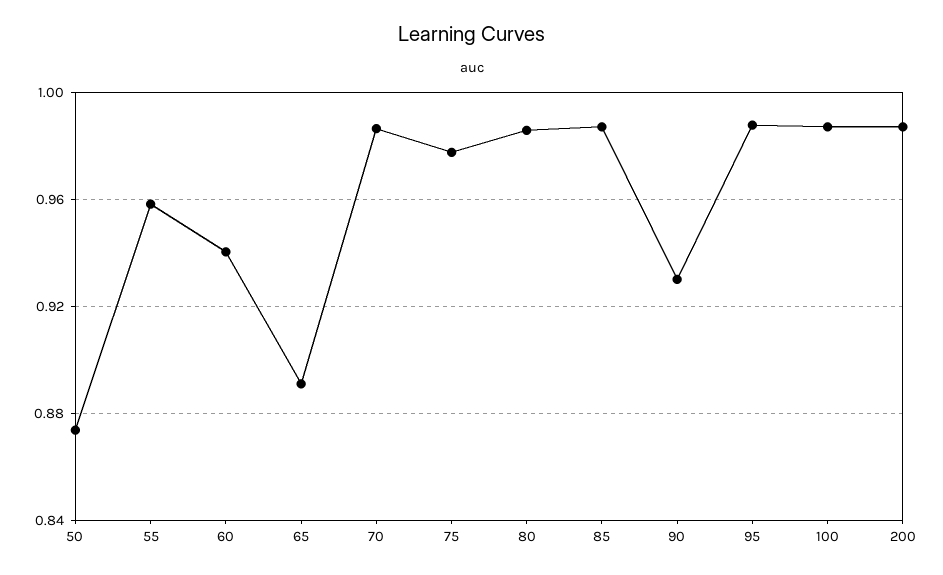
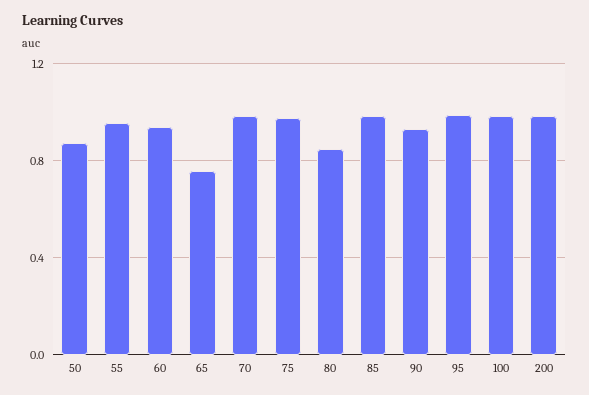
65: 0.89 -> 0.75
80: 0.985 -> 0.85

